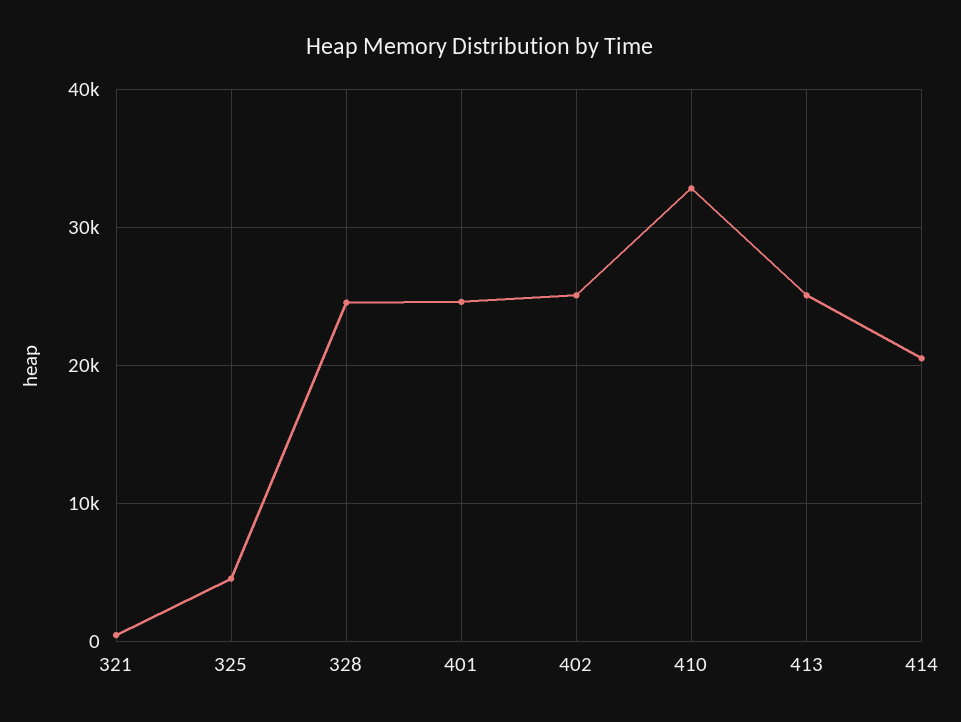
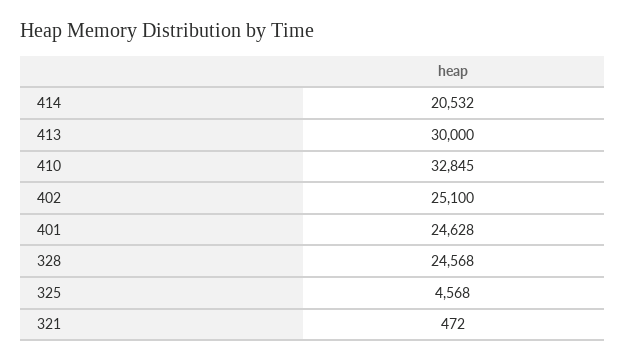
413: 25000 -> 30000

